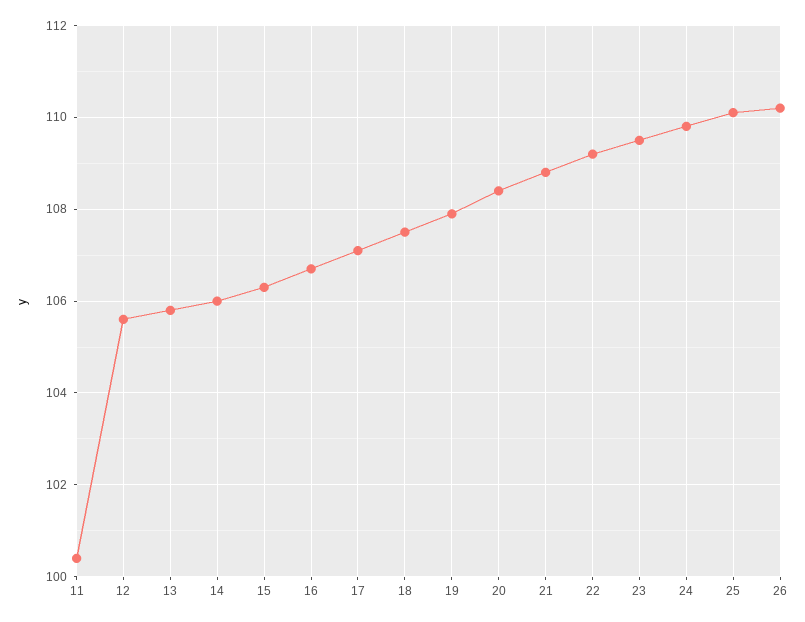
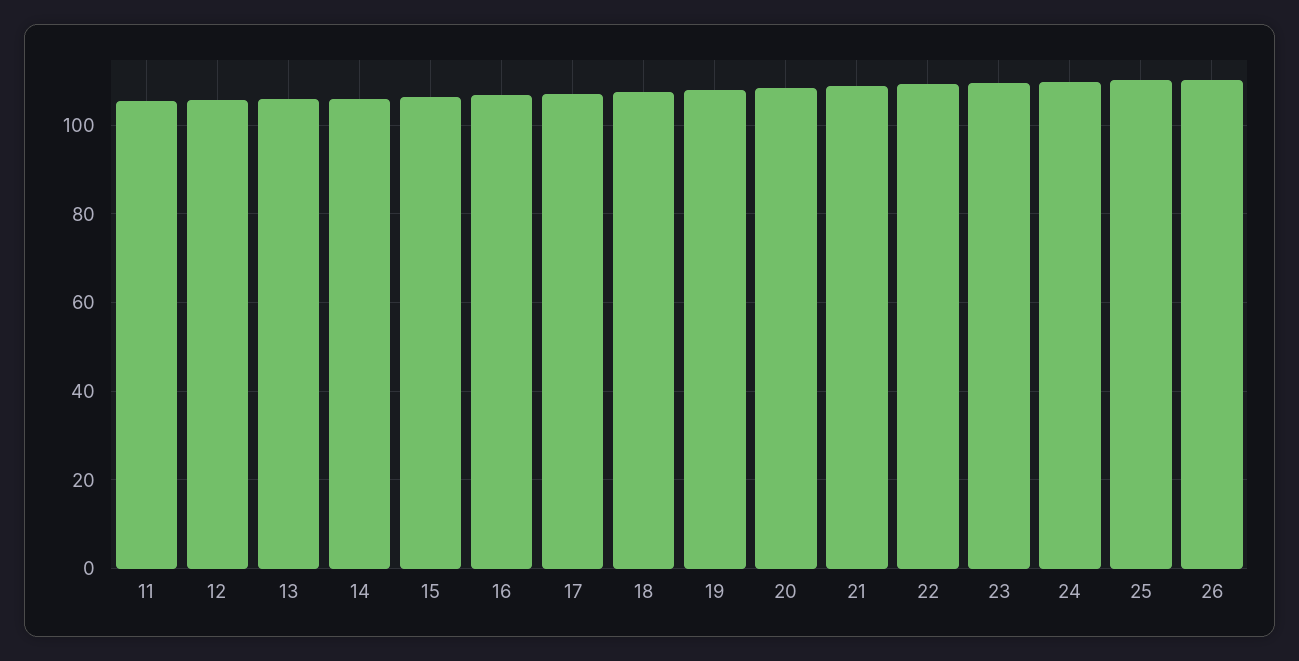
11: 100.5 -> 106

